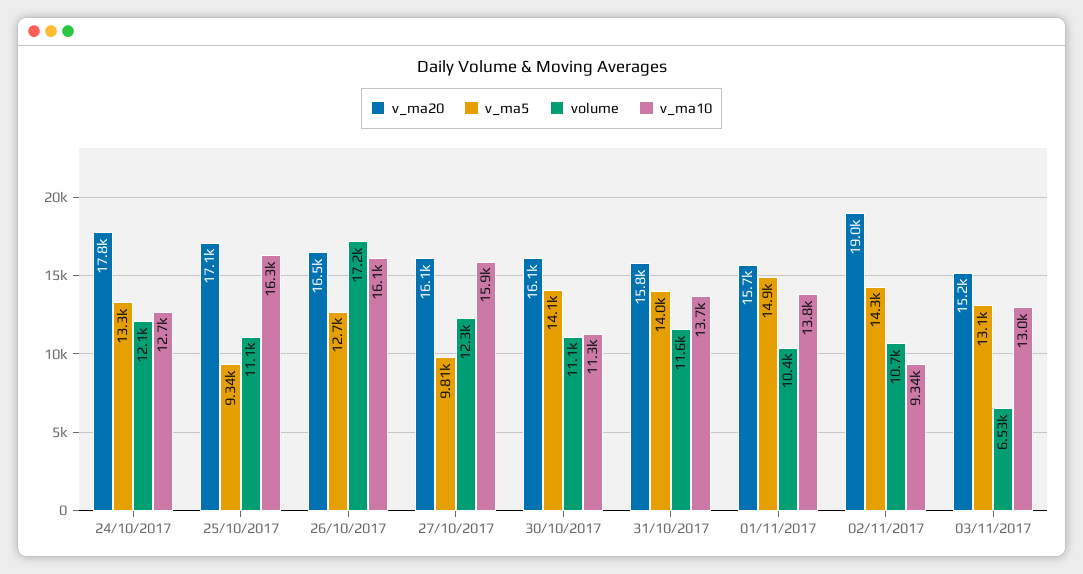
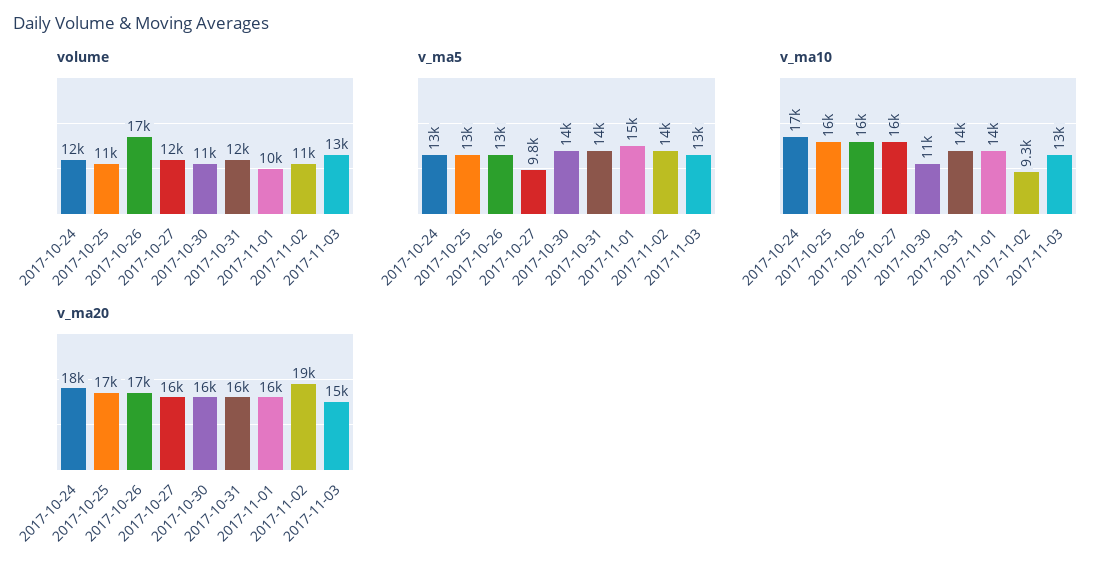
v_ma10, 24/10/2017: 12700 -> 17000
v_ma5, 25/10/2017: 9340 -> 13000
volume, 03/11/2017: 6530 -> 13000

